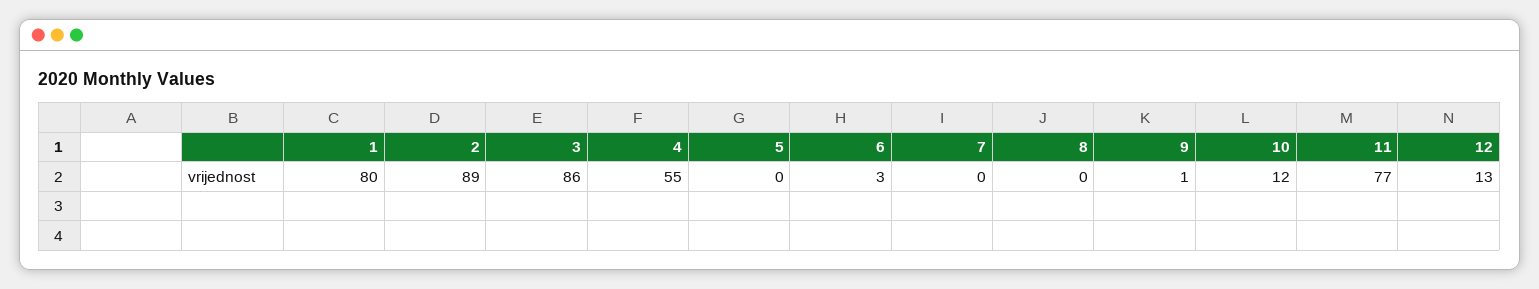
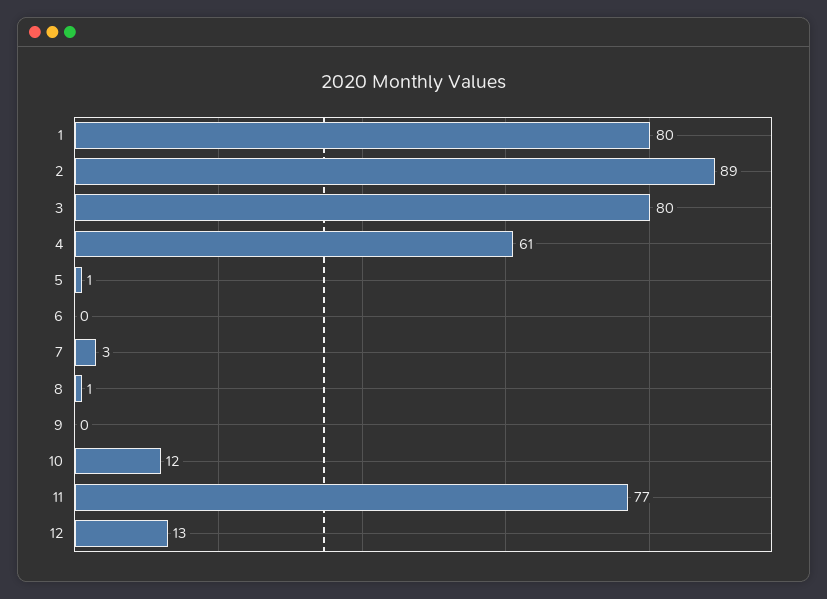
3: 86 -> 80
4: 55 -> 61
5: 0 -> 1
6: 3 -> 0
7: 0 -> 3
8: 0 -> 1
9: 1 -> 0

